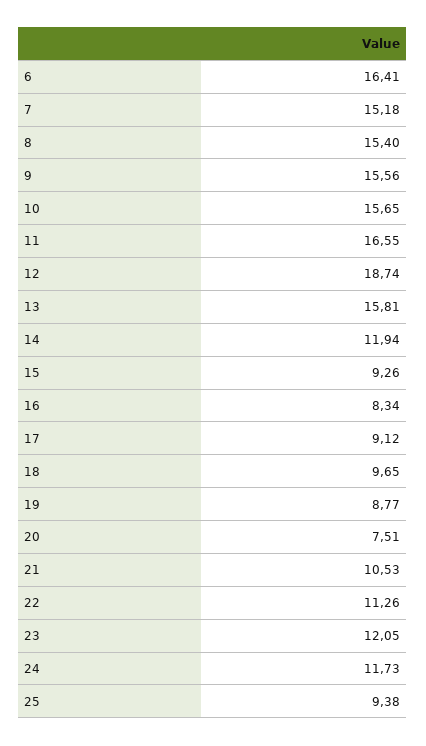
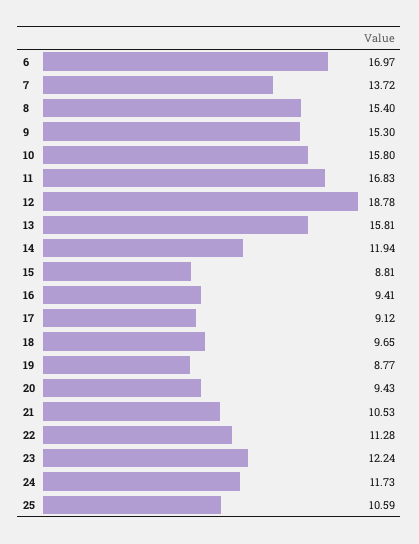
6: 16.41 -> 16.97
7: 15.18 -> 13.72
9: 15.56 -> 15.3
10: 15.65 -> 15.8
11: 16.55 -> 16.83
12: 18.74 -> 18.78
15: 9.26 -> 8.81
16: 8.34 -> 9.41
20: 7.51 -> 9.43
22: 11.26 -> 11.28
23: 12.05 -> 12.24
25: 9.38 -> 10.59

